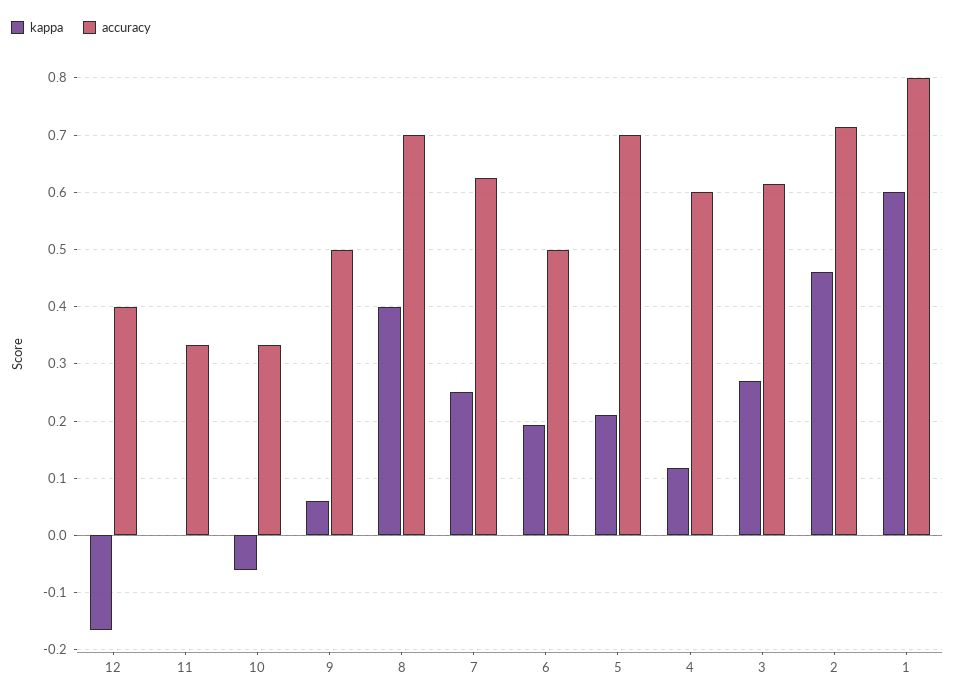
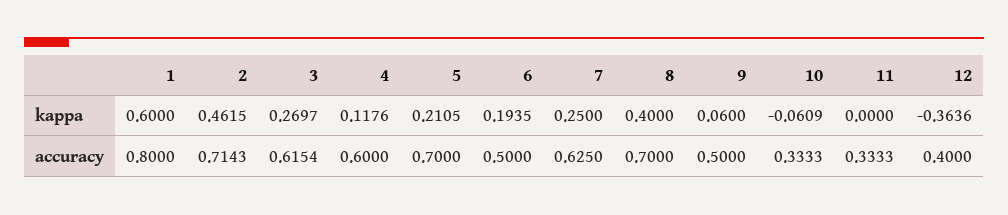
kappa, 12: -0.16 -> -0.3636

